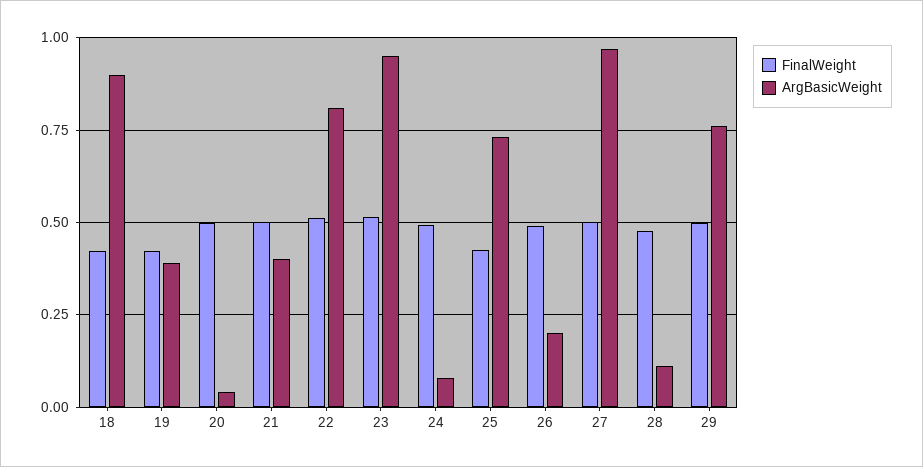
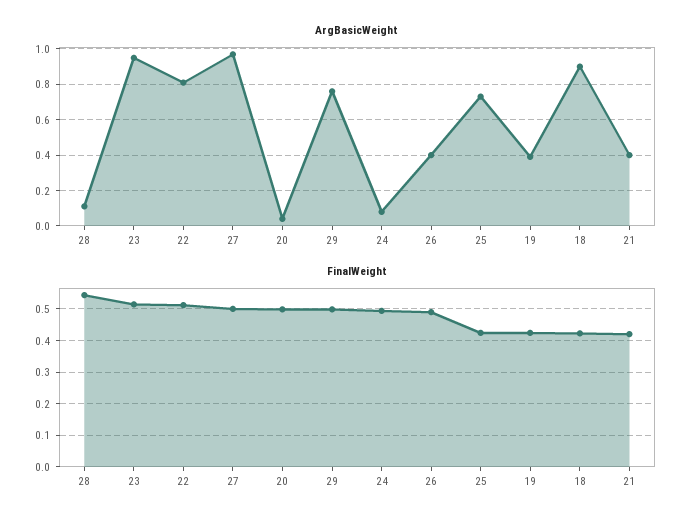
FinalWeight, 21: 0.5 -> 0.42
ArgBasicWeight, 26: 0.2 -> 0.4
FinalWeight, 28: 0.475 -> 0.54

